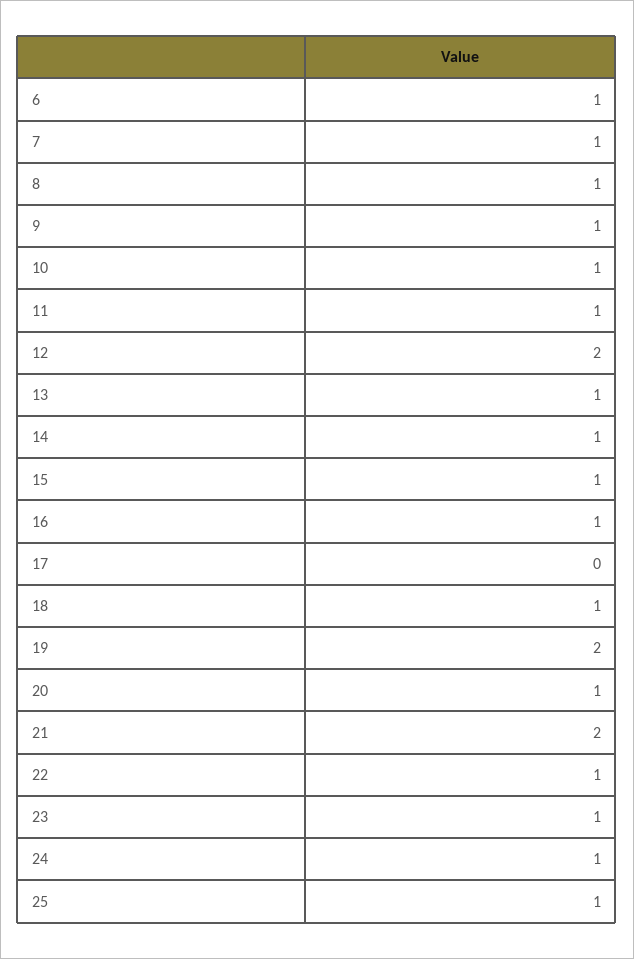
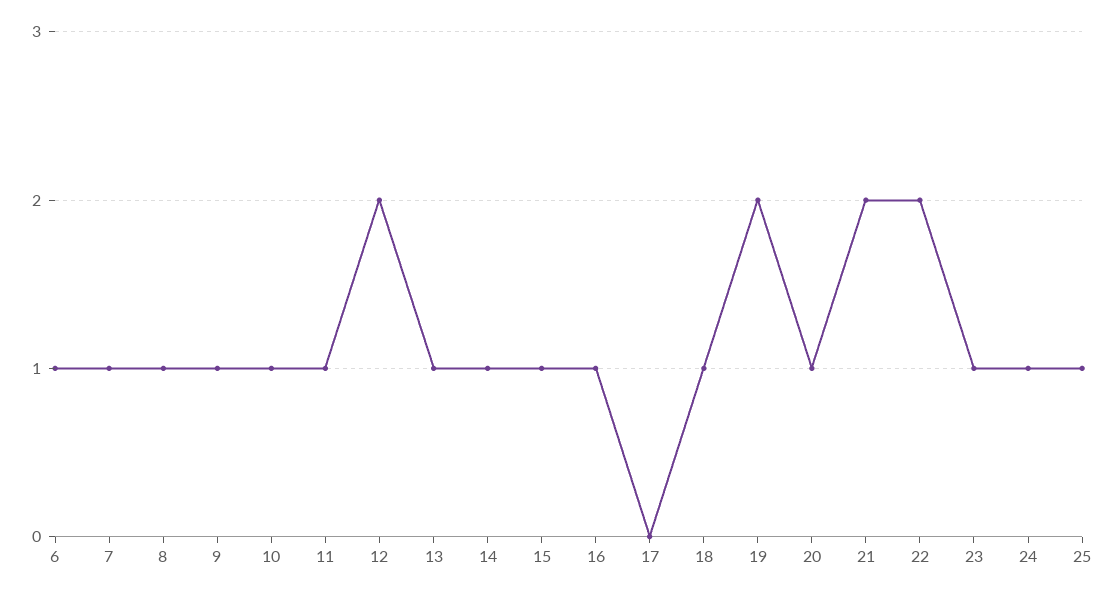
22: 1 -> 2

